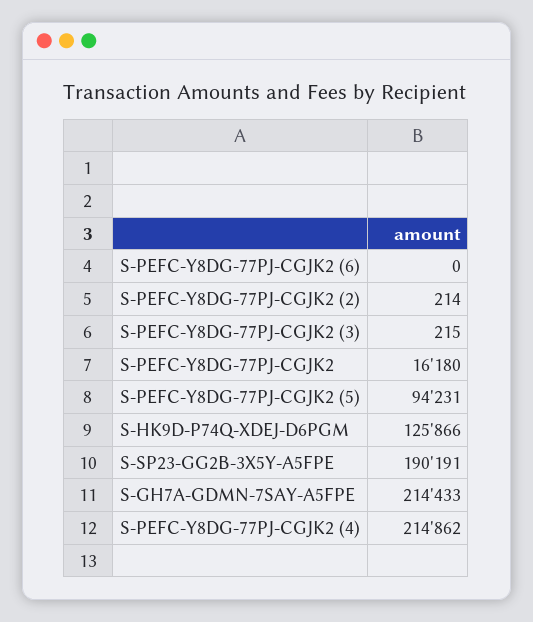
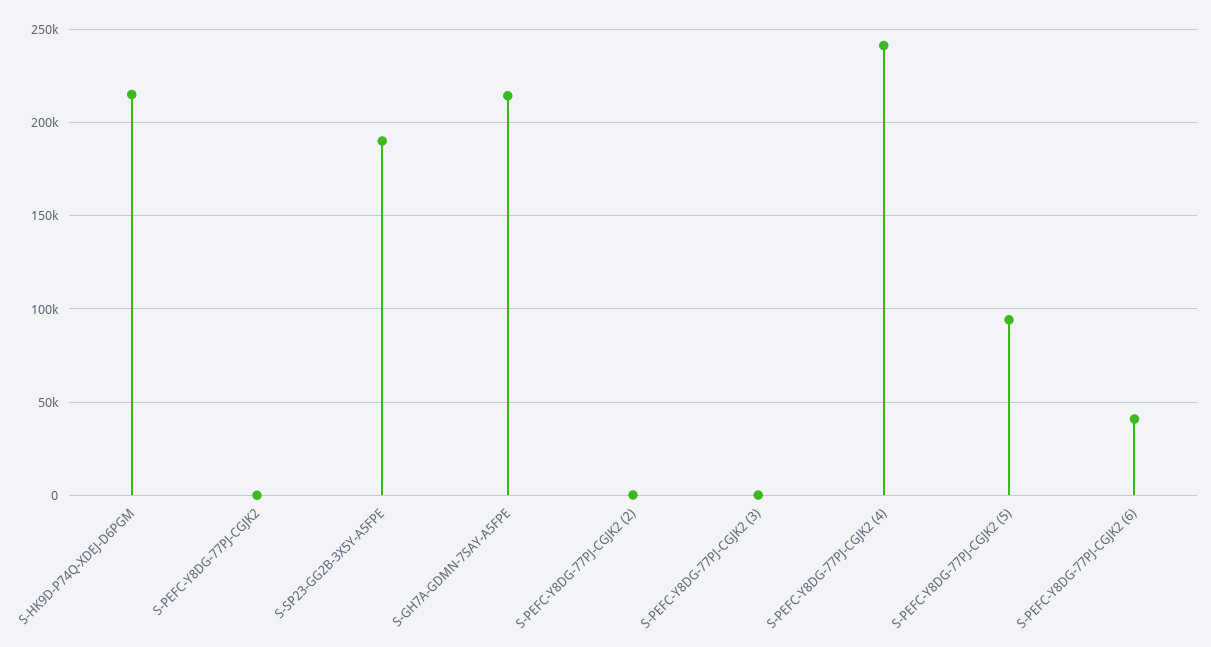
S-PEFC-Y8DG-77PJ-CGJK2 (6): 0 -> 40000
S-PEFC-Y8DG-77PJ-CGJK2: 16180 -> 0
S-HK9D-P74Q-XDEJ-D6PGM: 125866 -> 215000
S-PEFC-Y8DG-77PJ-CGJK2 (4): 214862 -> 240000

